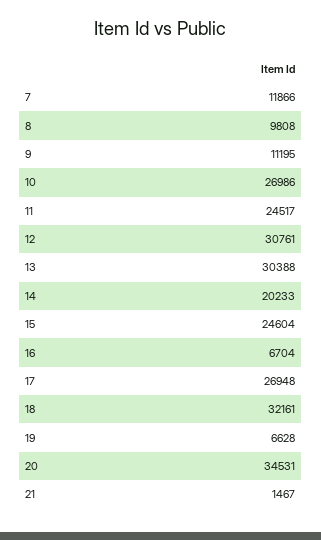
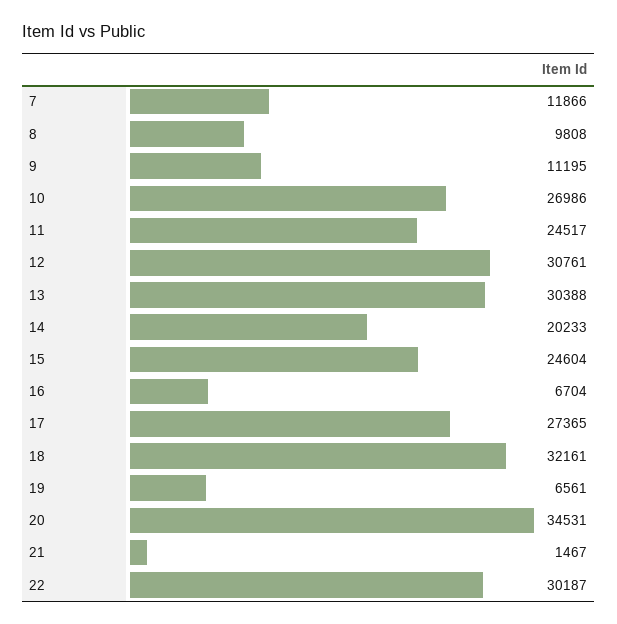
17: 26948 -> 27365
19: 6628 -> 6561
22: none -> 30187

